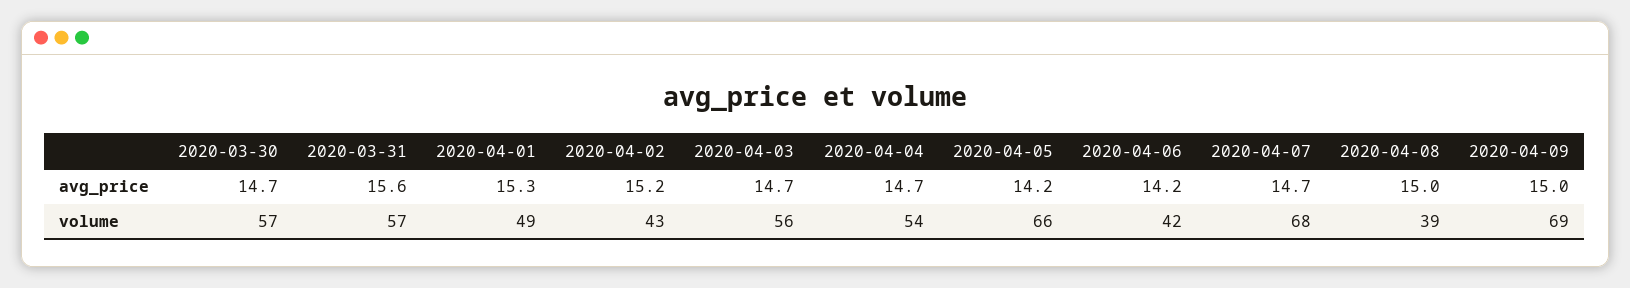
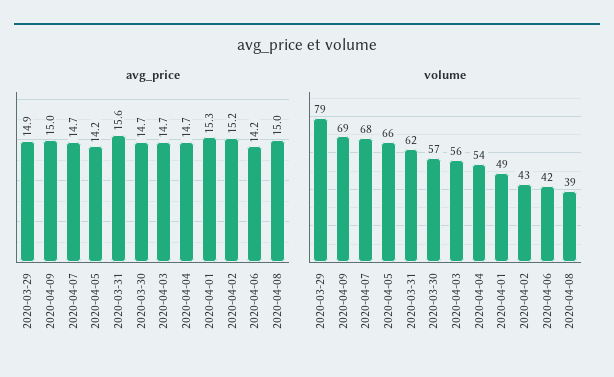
volume, 2020-03-31: 57 -> 62
avg_price, 2020-03-29: none -> 14.9
volume, 2020-03-29: none -> 79

